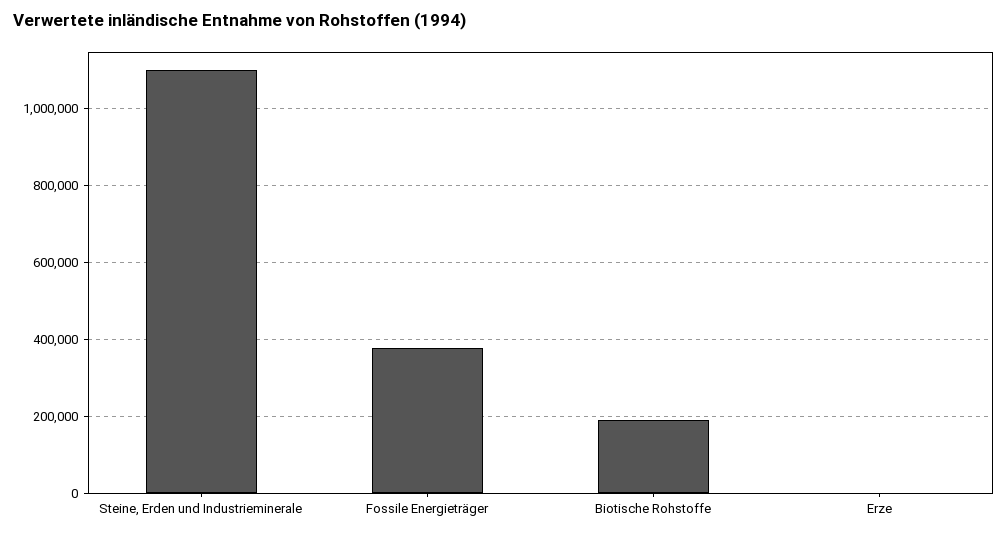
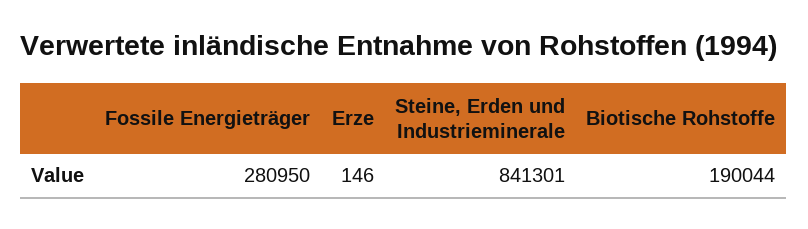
Steine, Erden und Industrieminerale: 1100000 -> 841301
Fossile Energieträger: 380000 -> 280950

